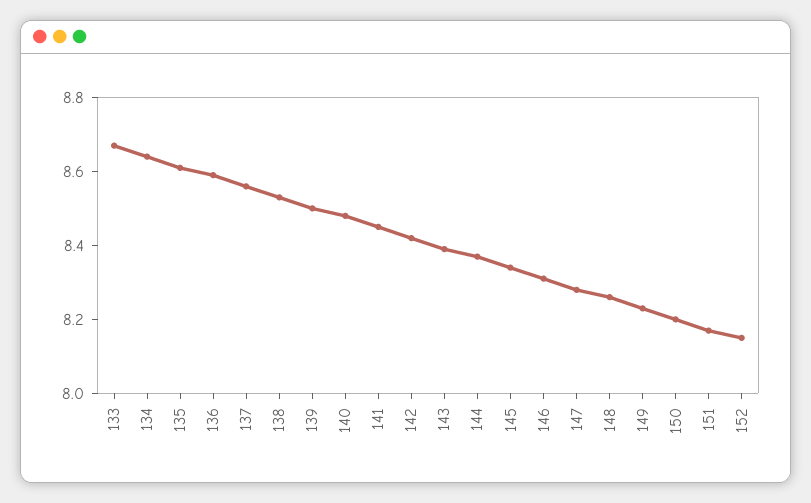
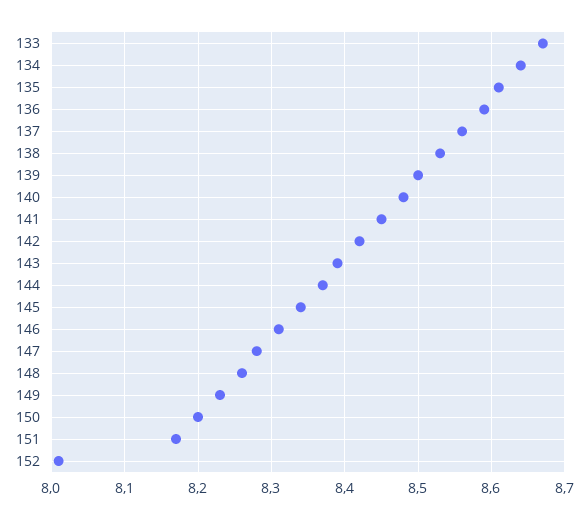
152: 8.15 -> 8.01

